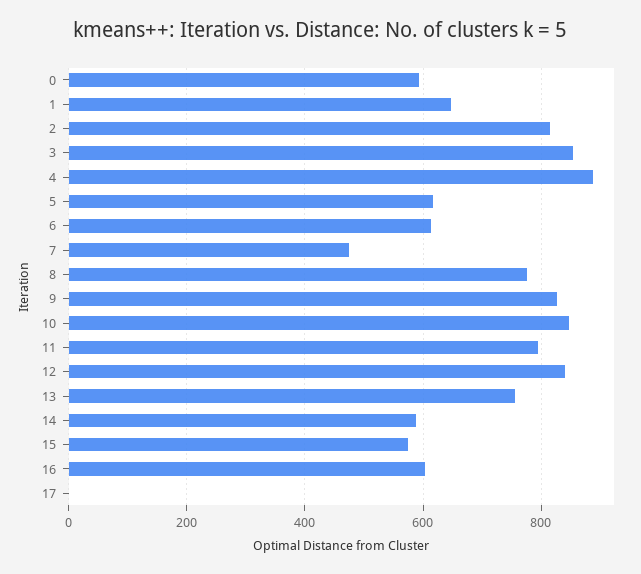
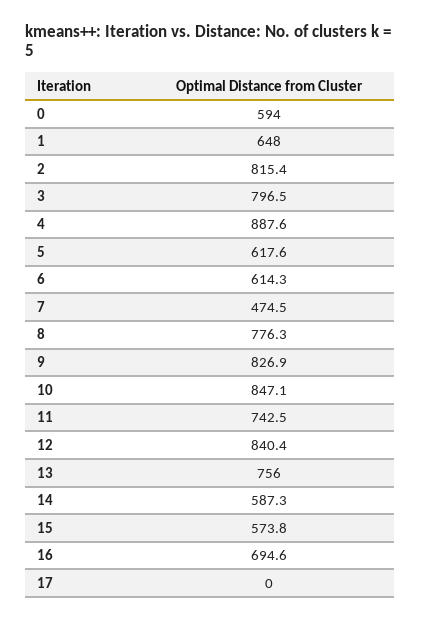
3: 860 -> 796.5
11: 800 -> 742.5
16: 600 -> 694.6

